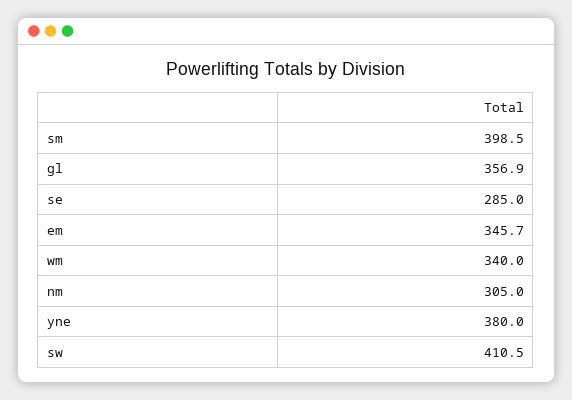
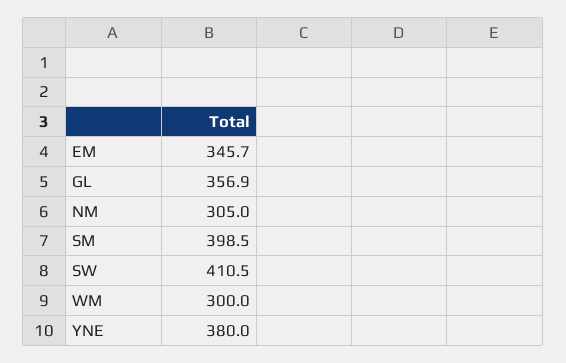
se: 285 -> none
wm: 340 -> 300

